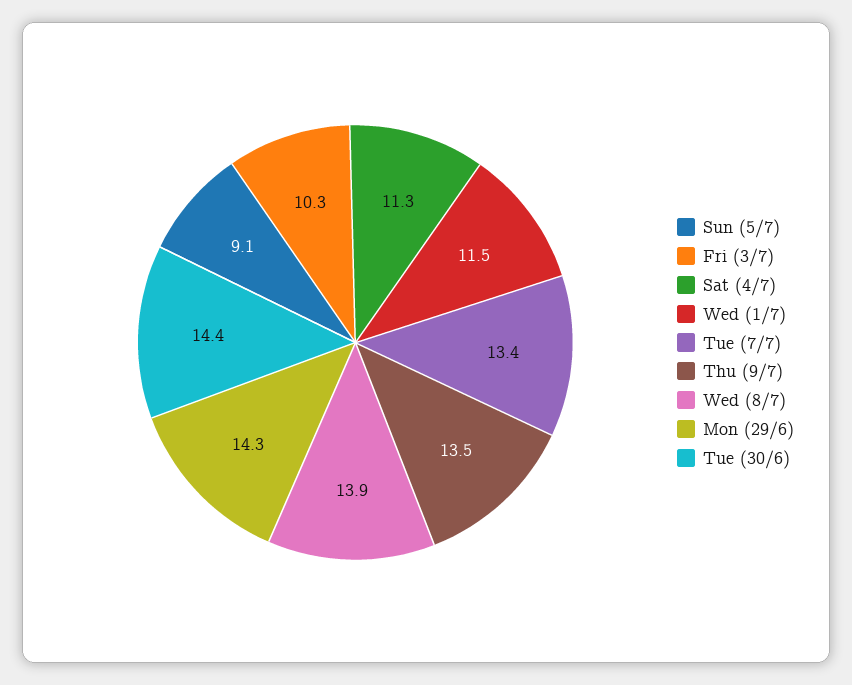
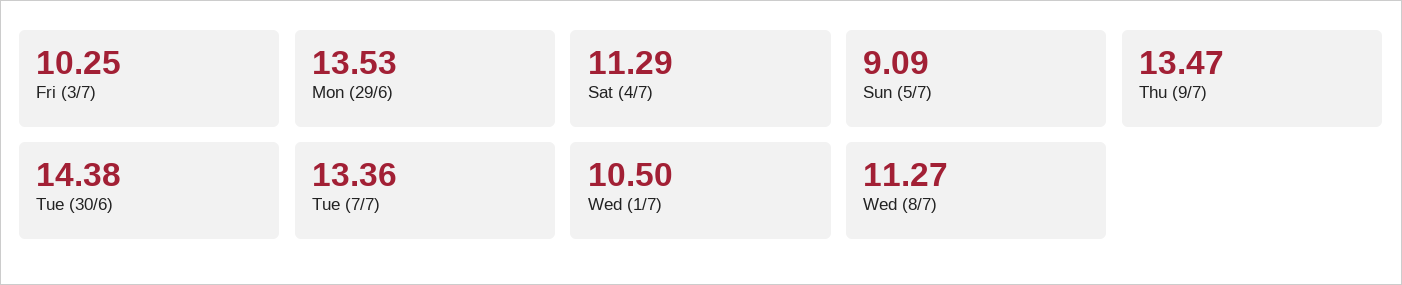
Wed (1/7): 11.5 -> 10.5
Wed (8/7): 13.9 -> 11.27
Mon (29/6): 14.3 -> 13.53

